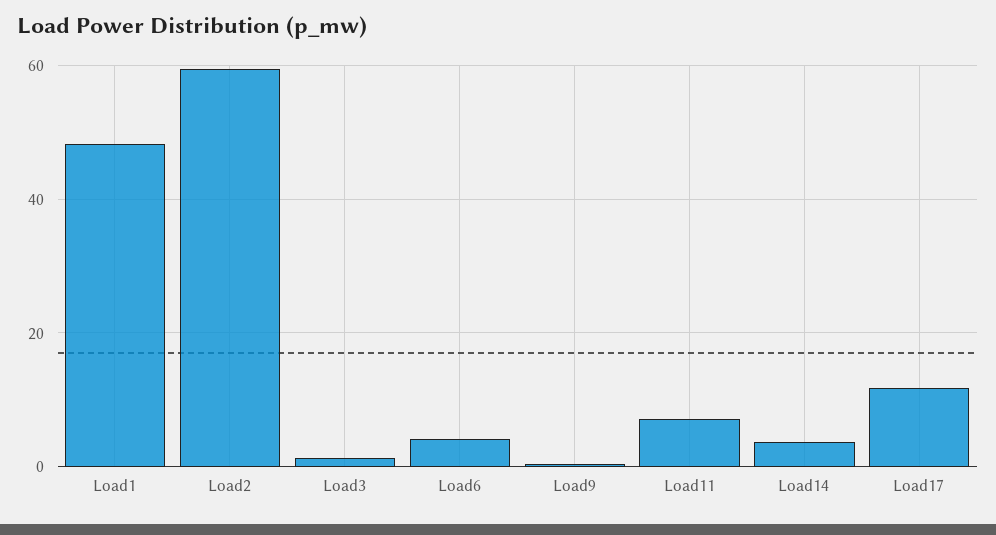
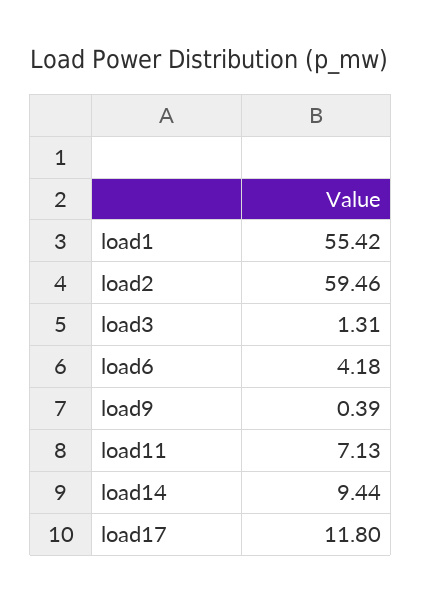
Load1: 48 -> 55.42
Load14: 4 -> 9.44

